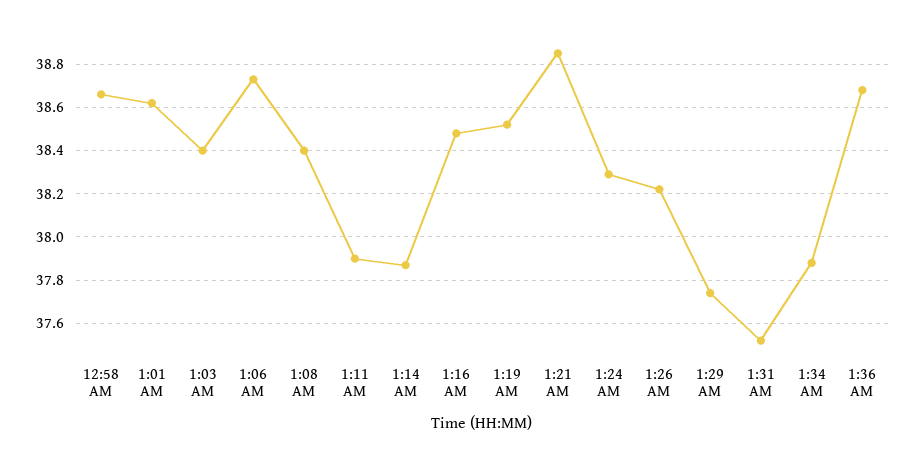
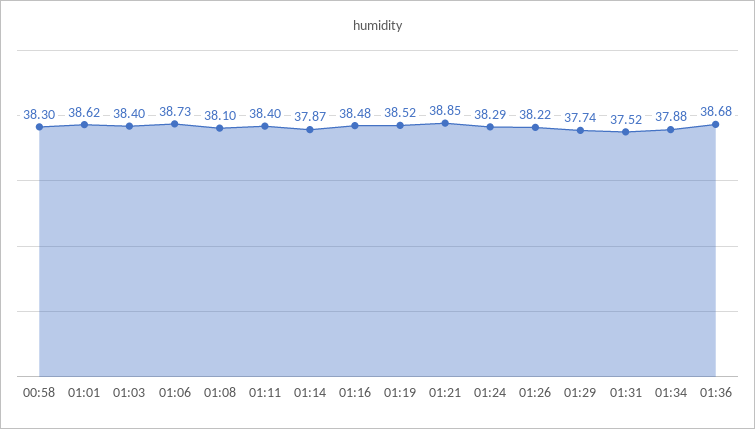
12:58 AM: 38.65 -> 38.3
1:08 AM: 38.4 -> 38.1
1:11 AM: 37.9 -> 38.4

